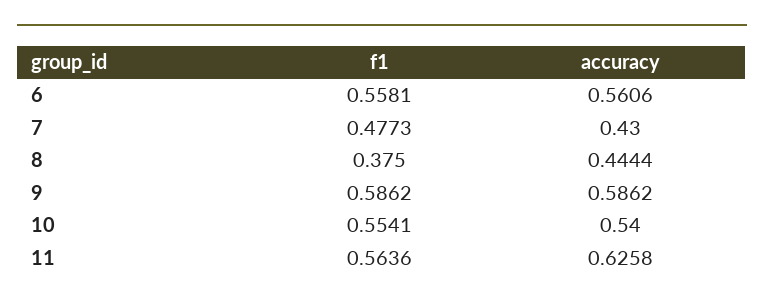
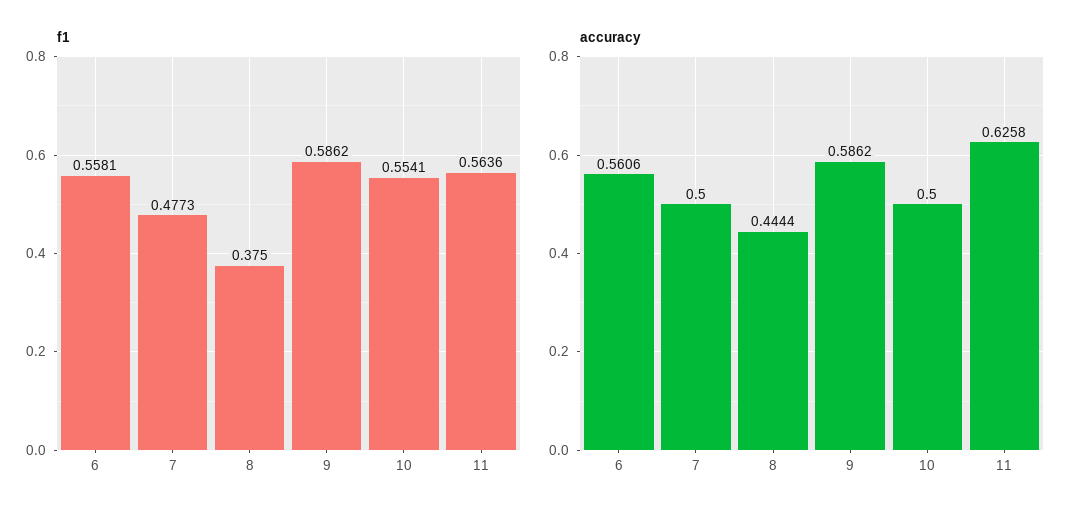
accuracy, 7: 0.43 -> 0.5
accuracy, 10: 0.54 -> 0.5

